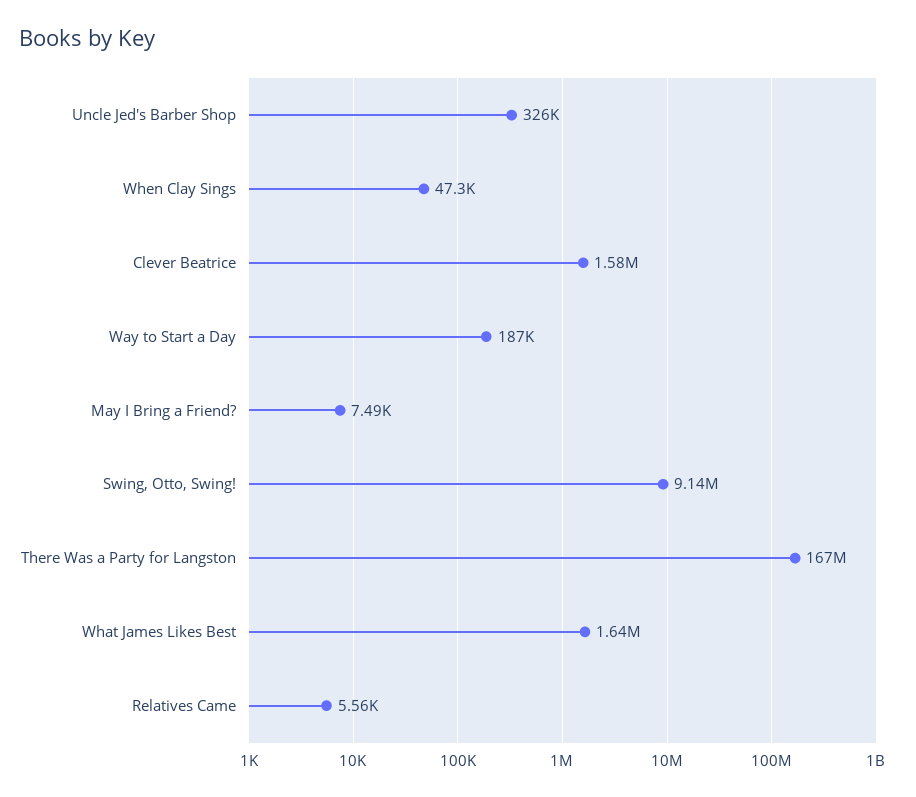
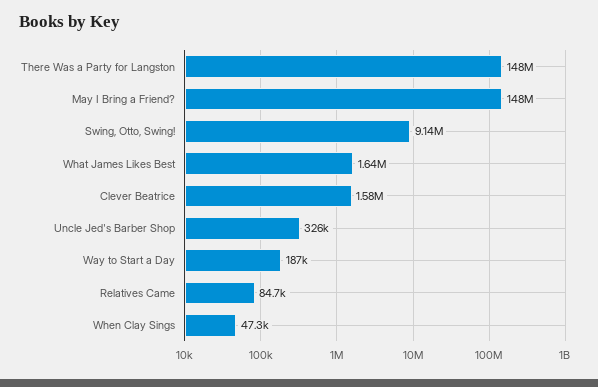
May I Bring a Friend?: 7490 -> 148000000
There Was a Party for Langston: 167000000 -> 148000000
Relatives Came: 5560 -> 84700

